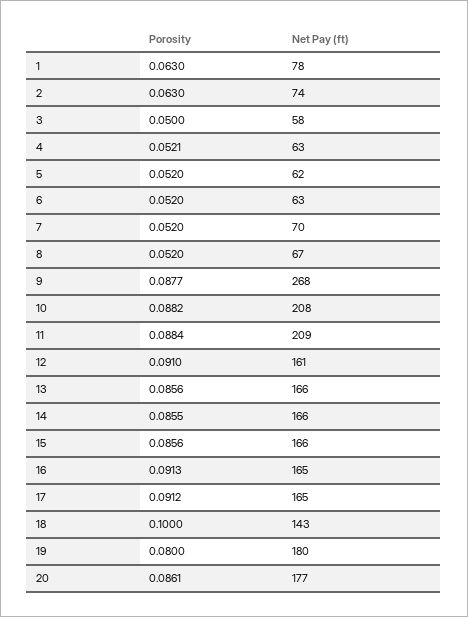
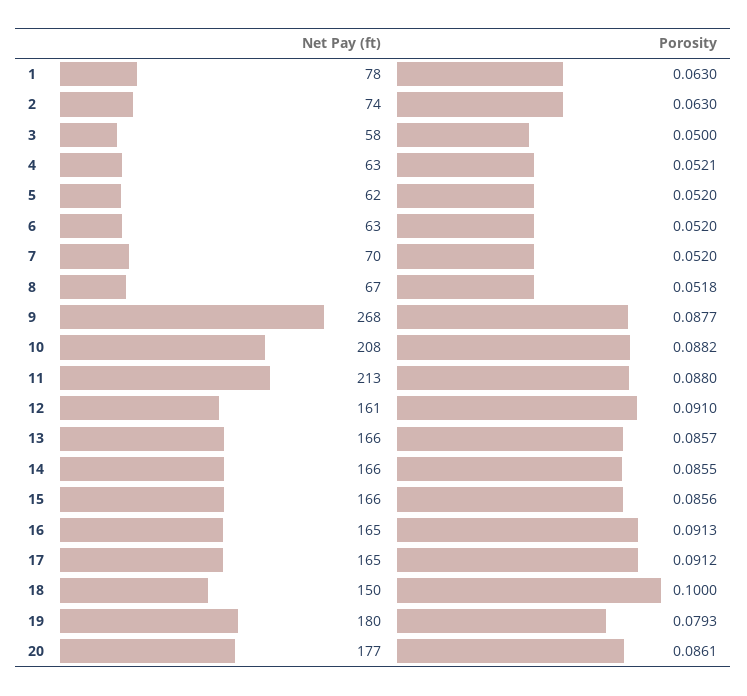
Porosity, 8: 0.052 -> 0.0518
Porosity, 11: 0.0884 -> 0.088
Net Pay (ft), 11: 209 -> 213
Porosity, 13: 0.0856 -> 0.0857
Net Pay (ft), 18: 143 -> 150
Porosity, 19: 0.08 -> 0.0793

